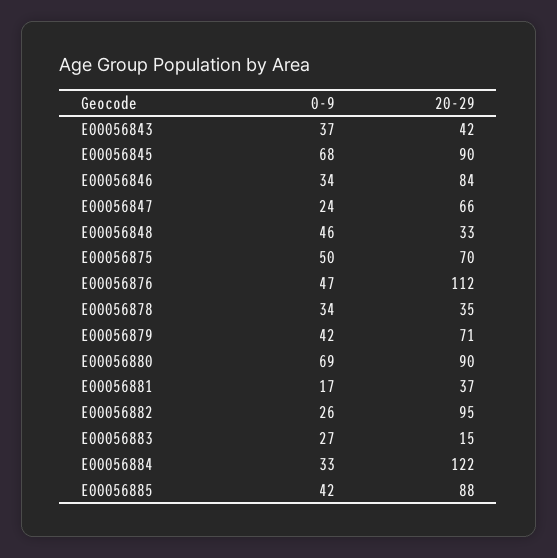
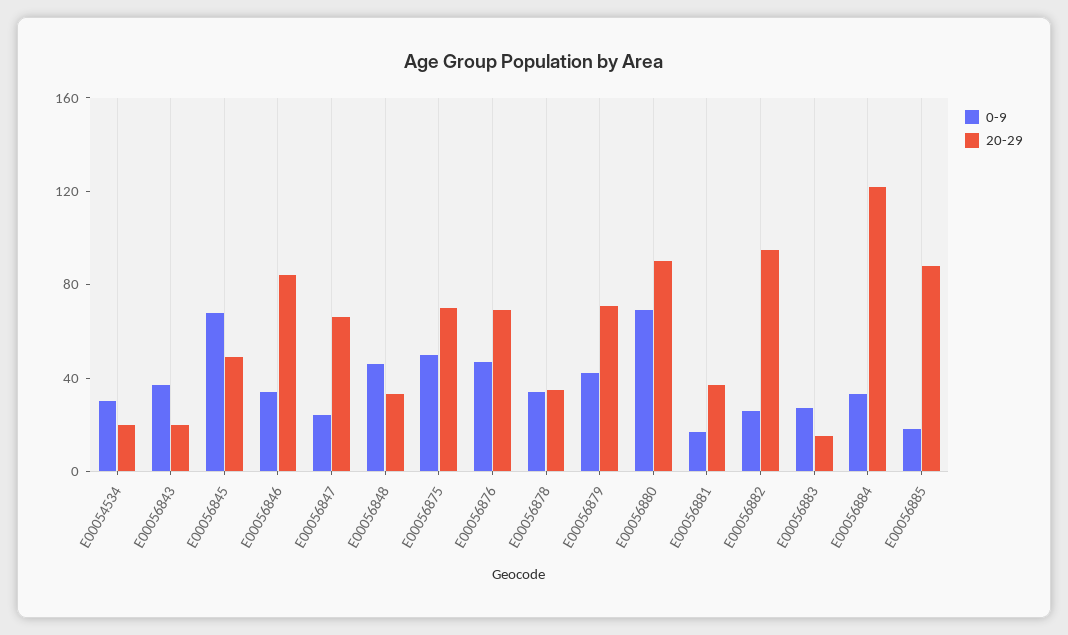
20-29, E00056843: 42 -> 20
20-29, E00056845: 90 -> 50
20-29, E00056876: 112 -> 70
0-9, E00056885: 42 -> 20
0-9, E00054534: none -> 30
20-29, E00054534: none -> 20

